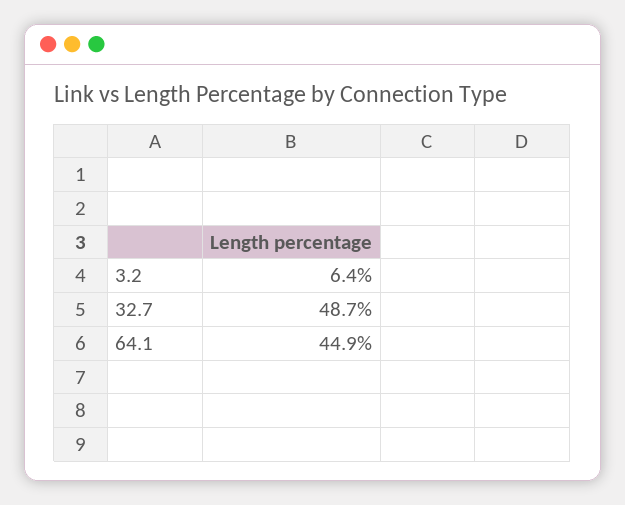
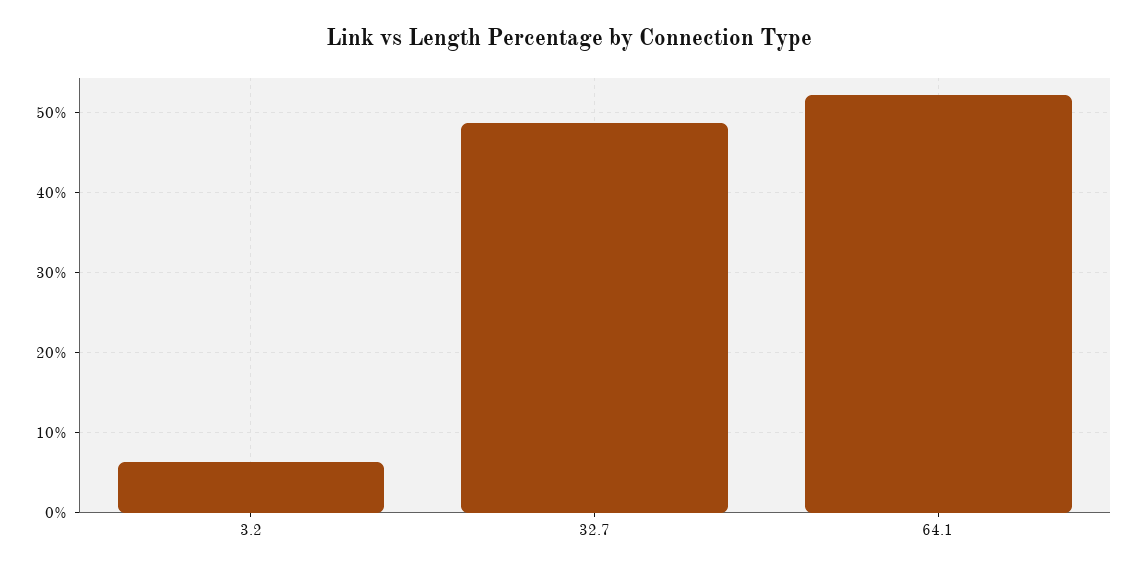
64.1: 44.9 -> 52

